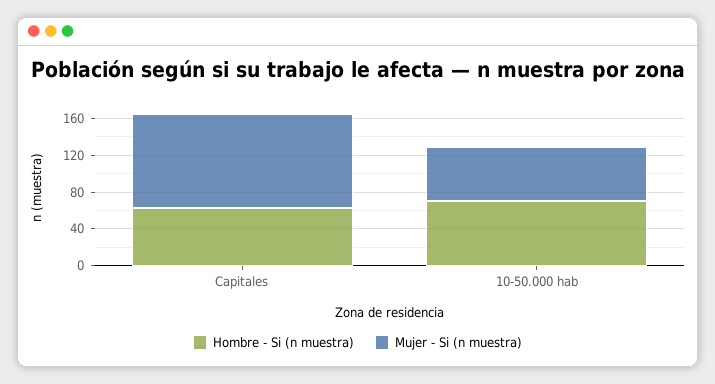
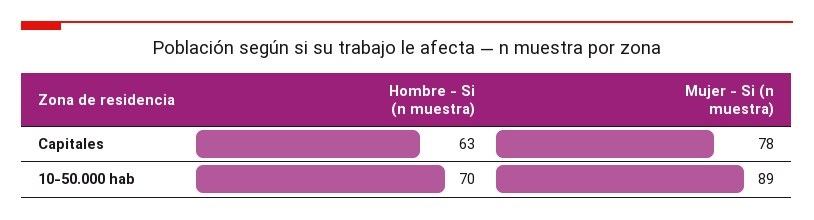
Mujer - Si (n muestra), Capitales: 100 -> 78
Mujer - Si (n muestra), 10-50.000 hab: 60 -> 89

